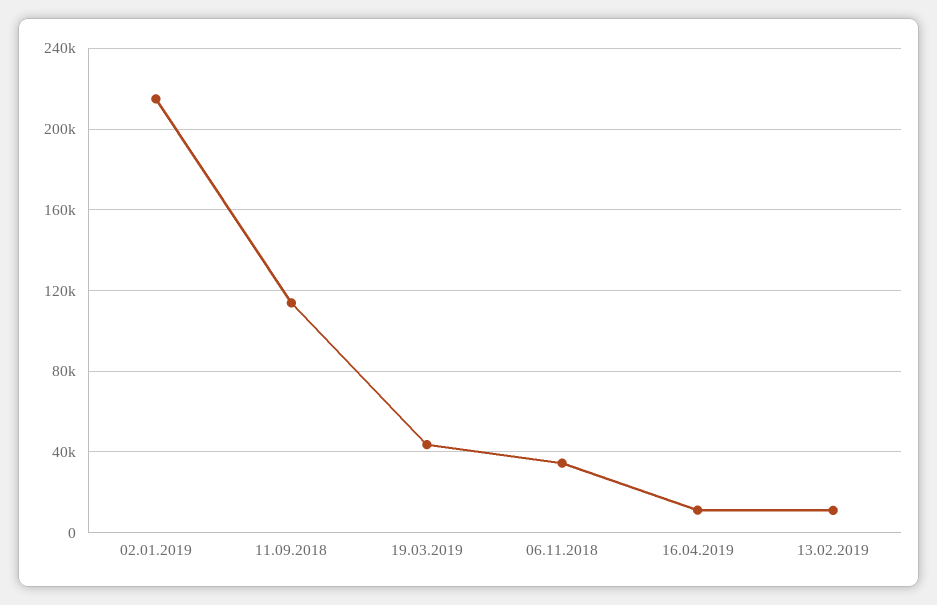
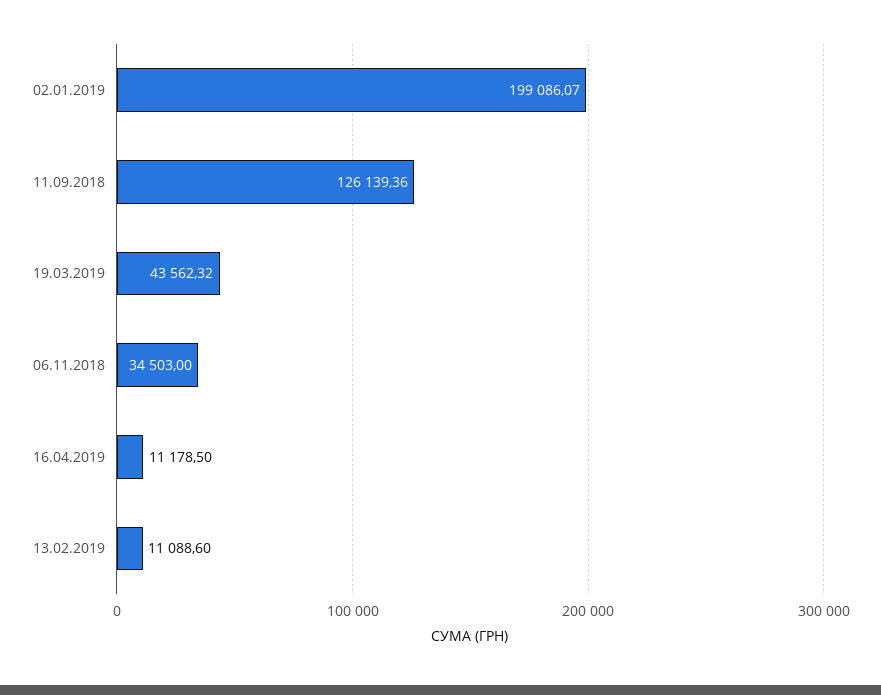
02.01.2019: 215000 -> 199086.07
11.09.2018: 115000 -> 126139.36

